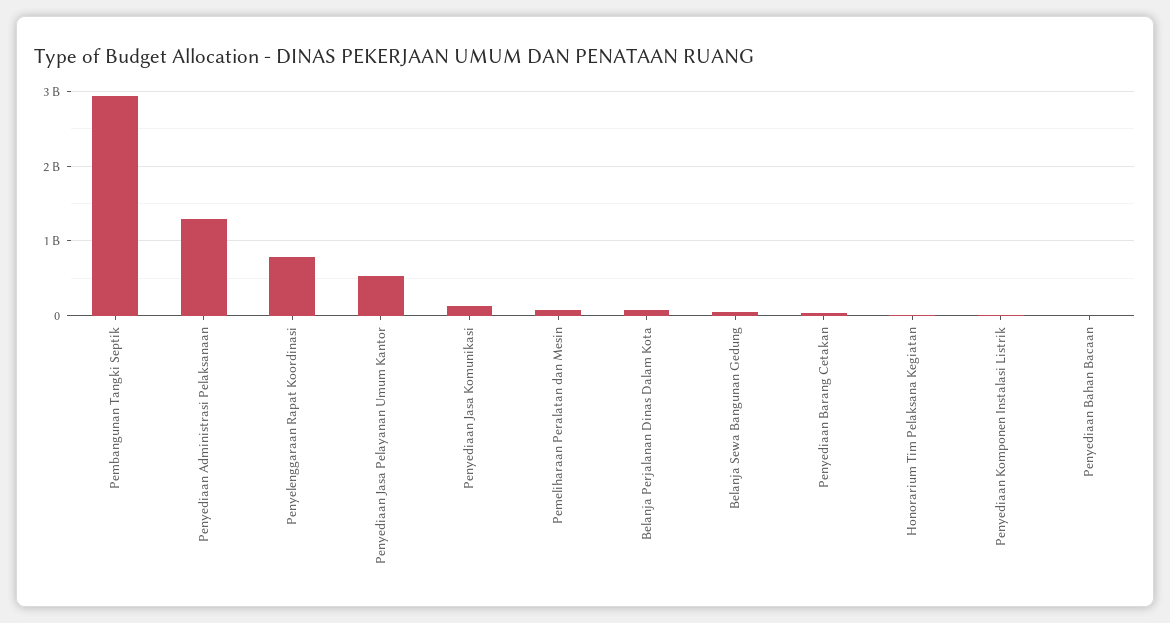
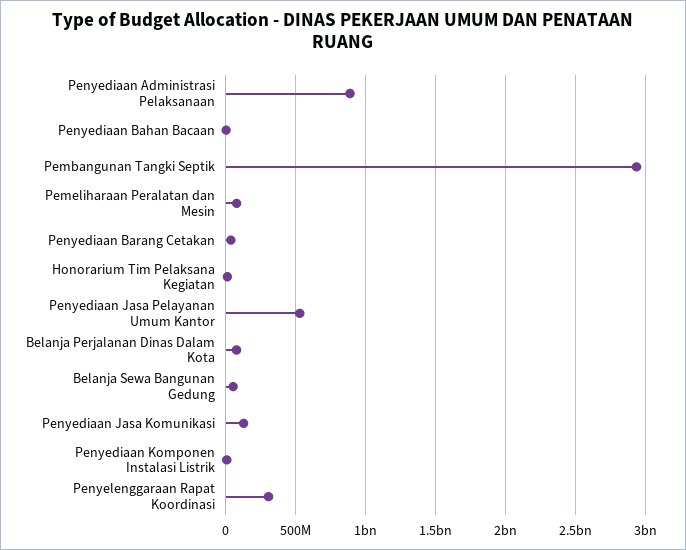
Penyediaan Administrasi Pelaksanaan: 1300000000 -> 900000000
Penyelenggaraan Rapat Koordinasi: 800000000 -> 300000000

